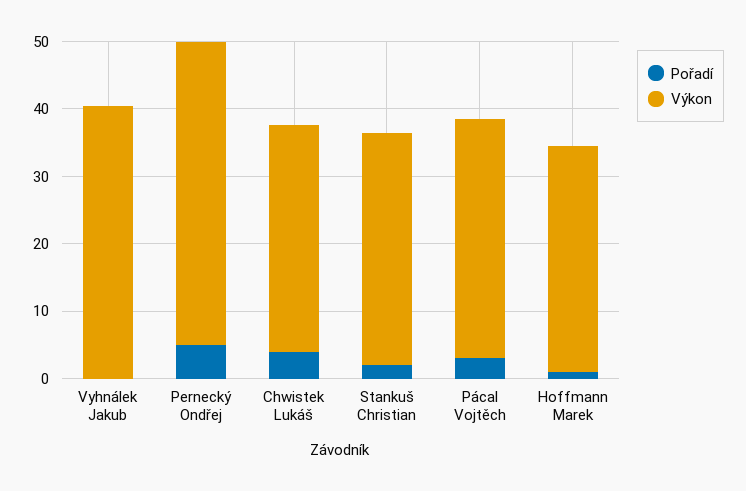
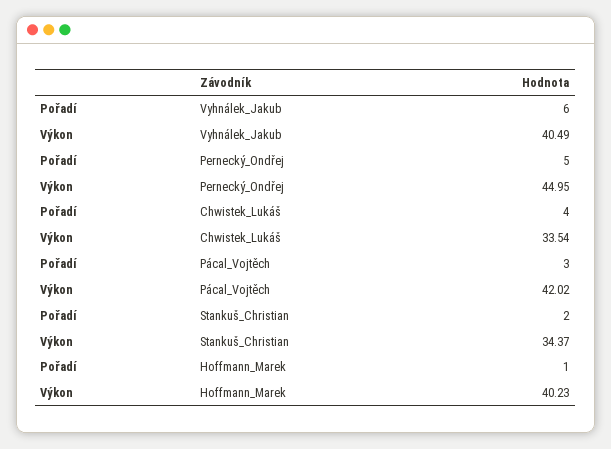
Pořadí, Vyhnálek Jakub: 0 -> 6
Výkon, Pácal Vojtěch: 36 -> 42.02
Výkon, Hoffmann Marek: 34 -> 40.23

